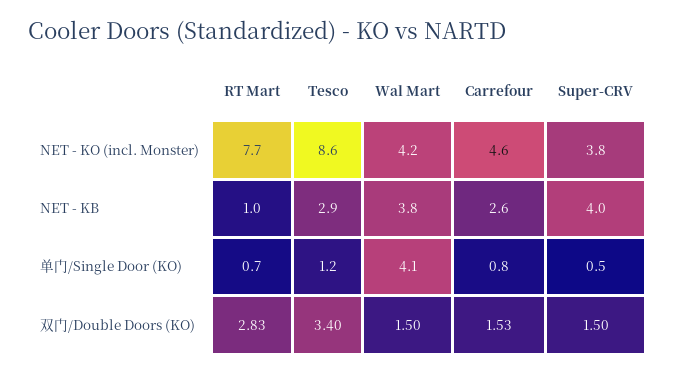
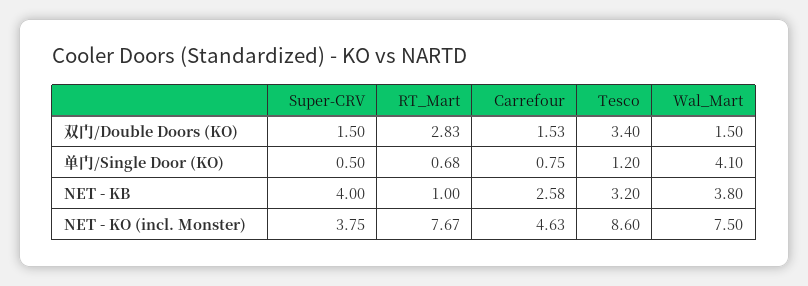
Wal Mart, NET - KO (incl. Monster): 4.2 -> 7.5
Tesco, NET - KB: 2.9 -> 3.2

